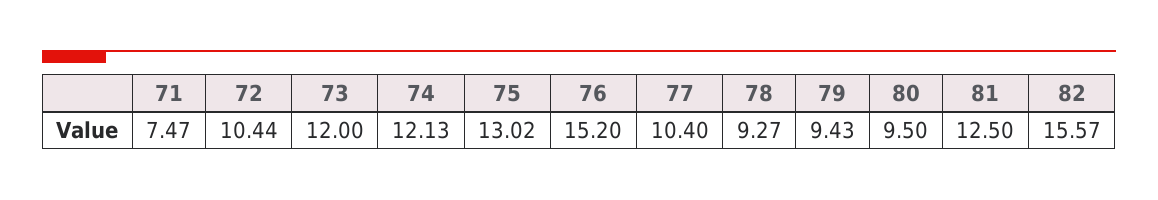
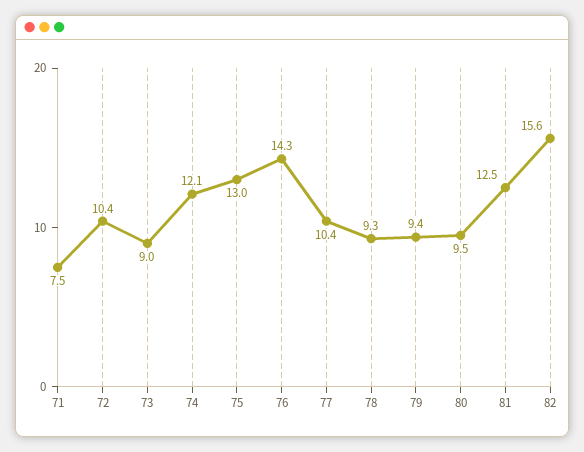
73: 12 -> 9
76: 15.2 -> 14.3

